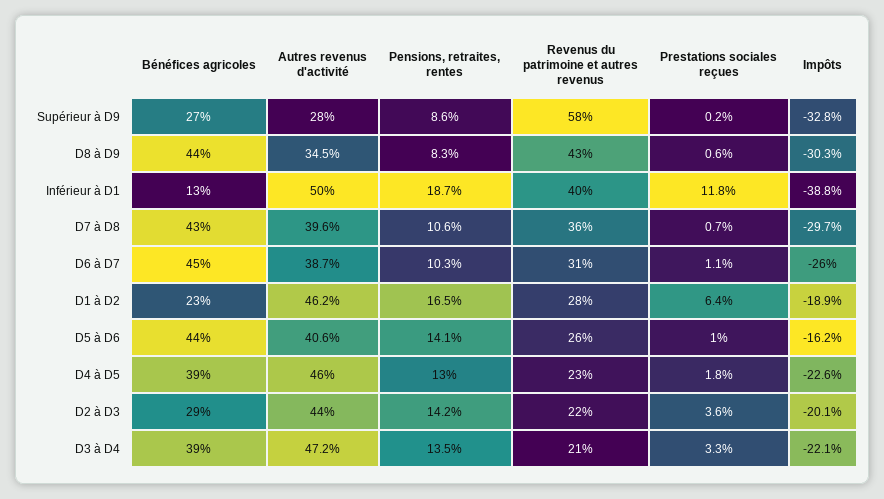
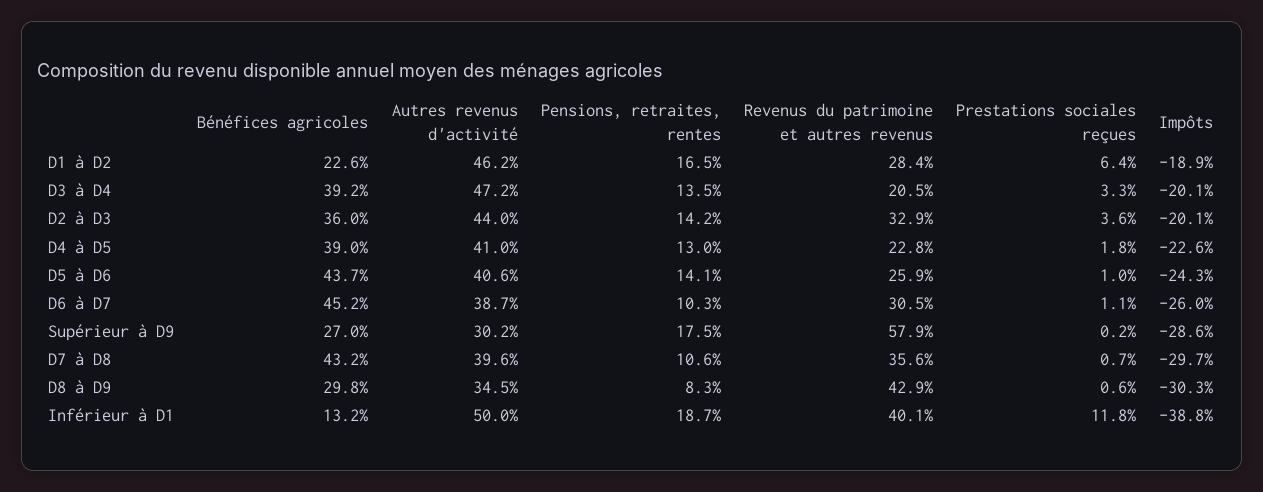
Autres revenus d'activité, Supérieur à D9: 28 -> 30.2
Pensions, retraites, rentes, Supérieur à D9: 8.6 -> 17.5
Impôts, Supérieur à D9: -32.8 -> -28.6
Bénéfices agricoles, D8 à D9: 44 -> 29.8
Impôts, D5 à D6: -16.2 -> -24.3
Autres revenus d'activité, D4 à D5: 46 -> 41
Bénéfices agricoles, D2 à D3: 29 -> 36
Revenus du patrimoine et autres revenus, D2 à D3: 22 -> 32.9
Impôts, D3 à D4: -22.1 -> -20.1

